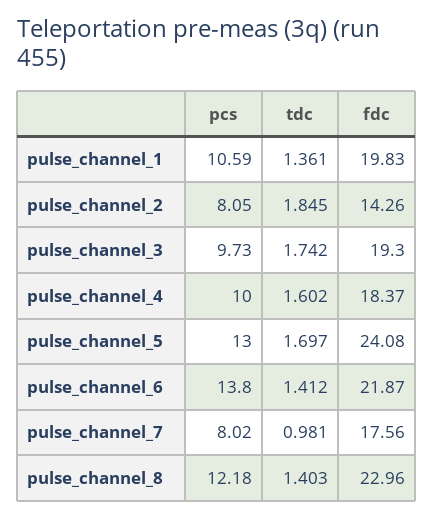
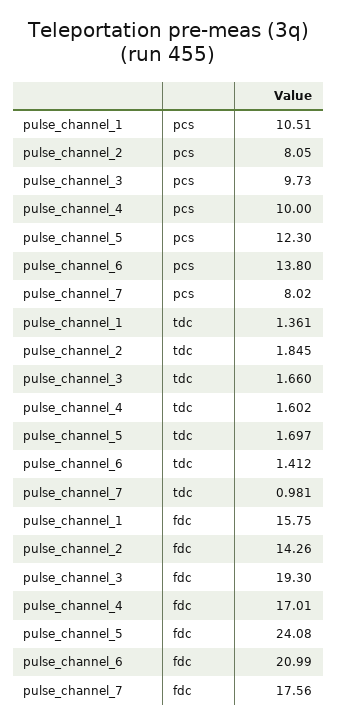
pcs, pulse_channel_1: 10.59 -> 10.51
fdc, pulse_channel_1: 19.83 -> 15.75
tdc, pulse_channel_3: 1.742 -> 1.66
fdc, pulse_channel_4: 18.37 -> 17.01
pcs, pulse_channel_5: 13 -> 12.3
fdc, pulse_channel_6: 21.87 -> 20.99
pcs, pulse_channel_8: 12.18 -> none
tdc, pulse_channel_8: 1.403 -> none
fdc, pulse_channel_8: 22.96 -> none

